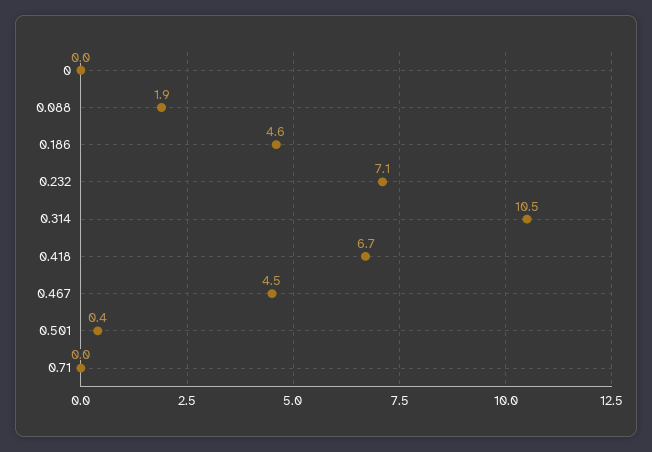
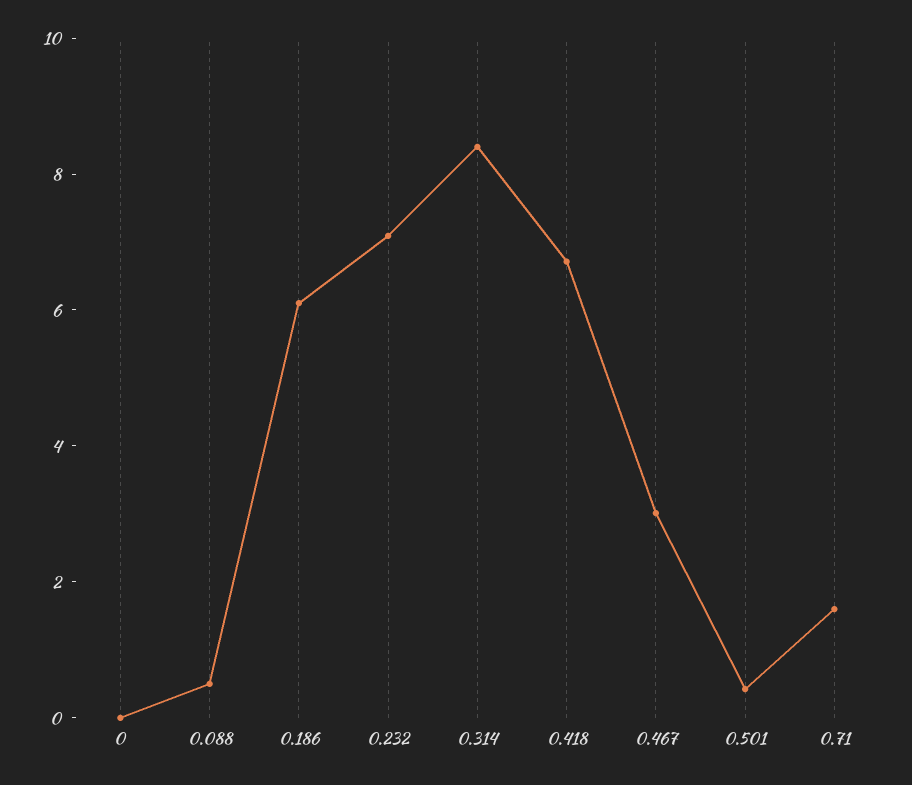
0.088: 1.9 -> 0.5
0.186: 4.6 -> 6
0.314: 10.5 -> 8.5
0.467: 4.5 -> 3
0.71: 0 -> 1.5

